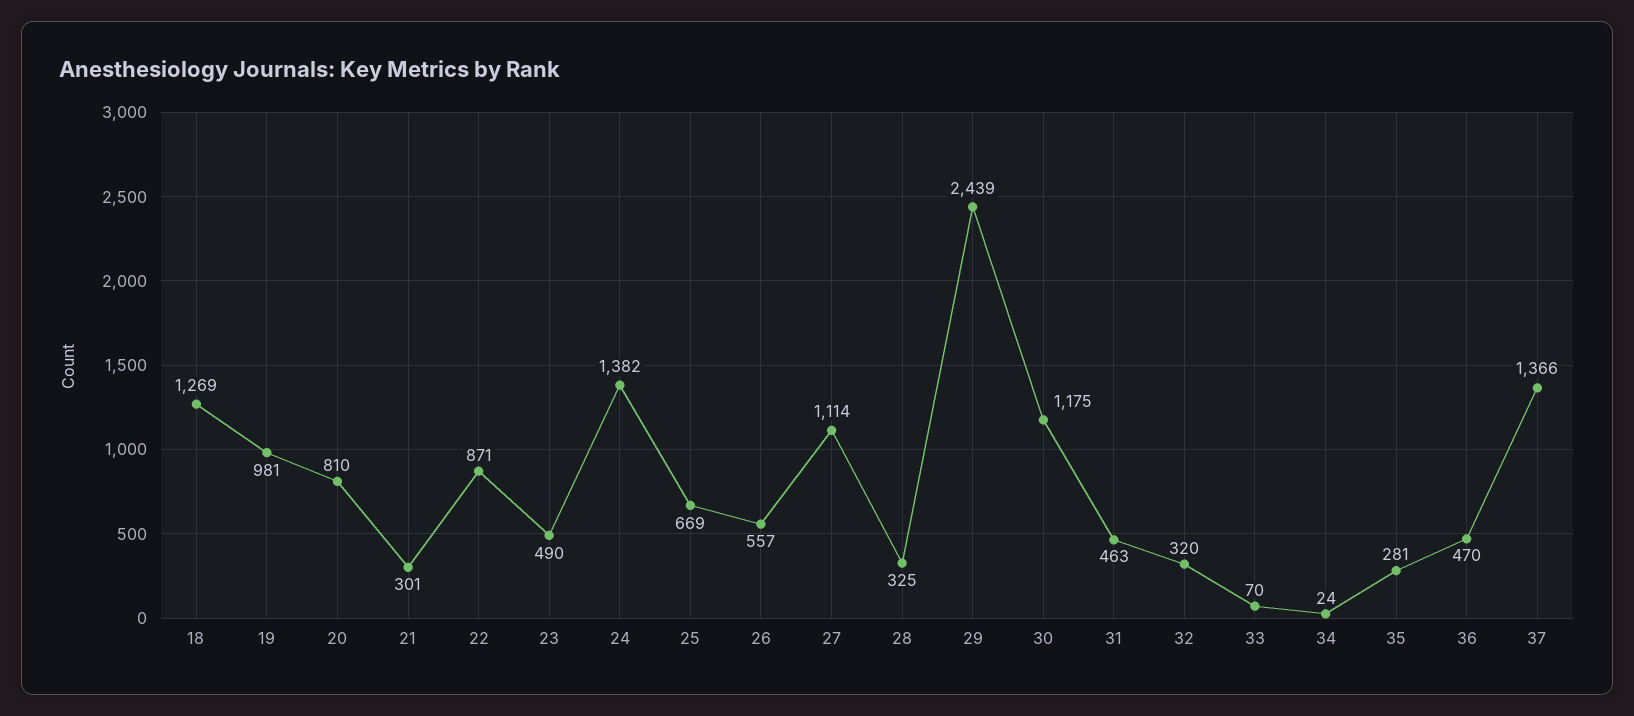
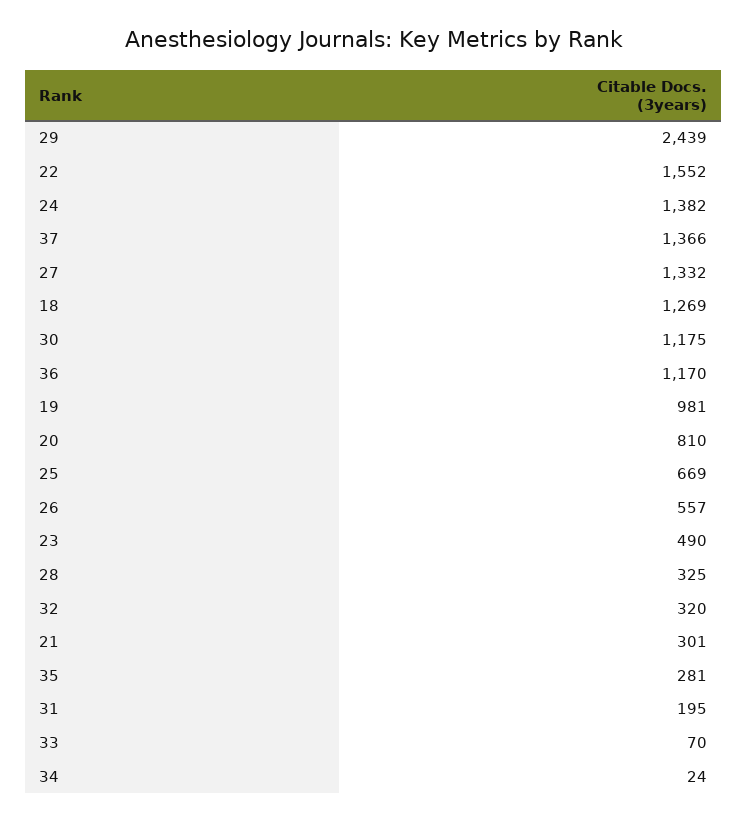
22: 871 -> 1552
27: 1114 -> 1332
31: 463 -> 195
36: 470 -> 1170

